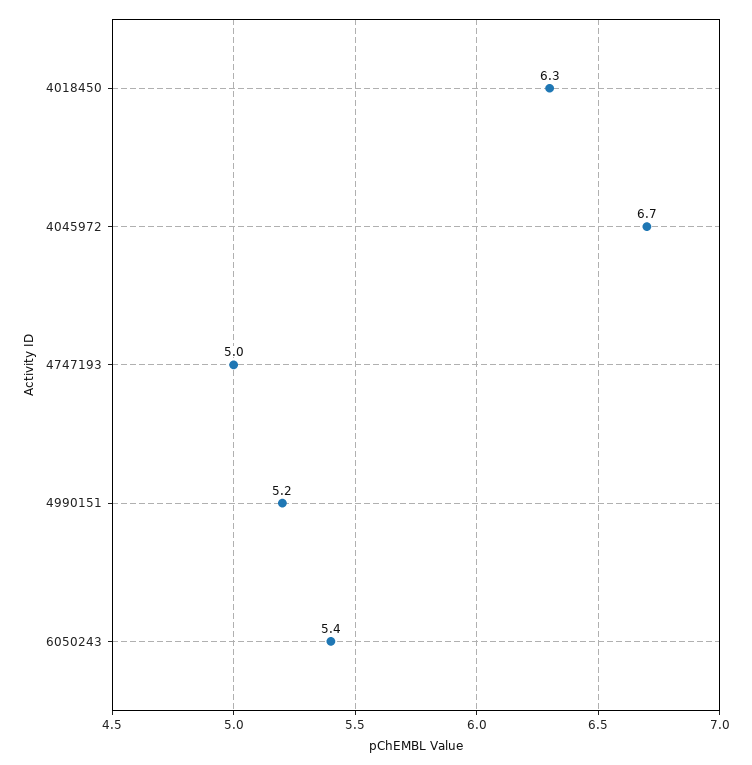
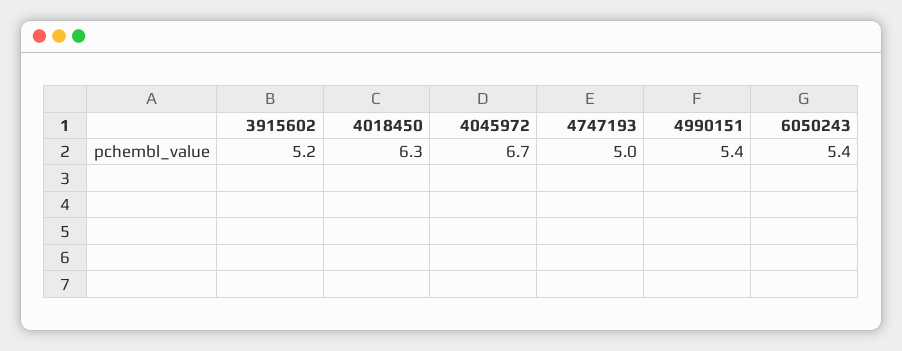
4990151: 5.2 -> 5.4
3915602: none -> 5.2

